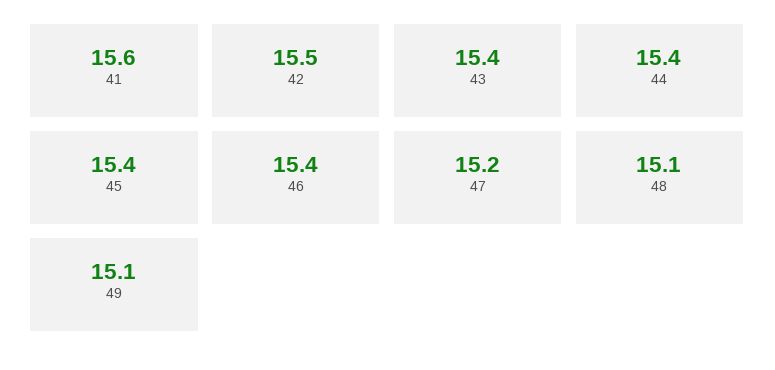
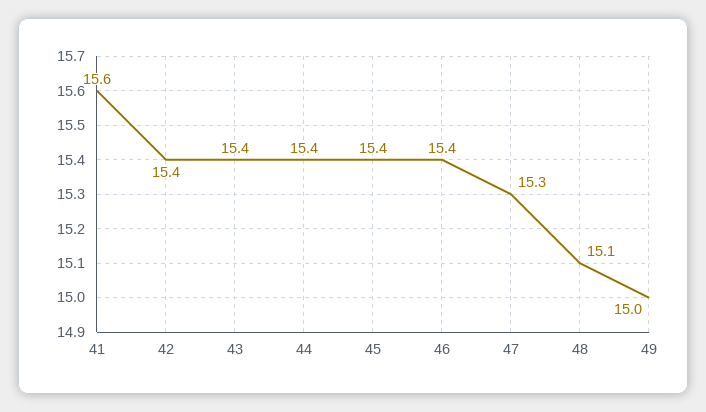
42: 15.5 -> 15.4
47: 15.2 -> 15.3
49: 15.1 -> 15

